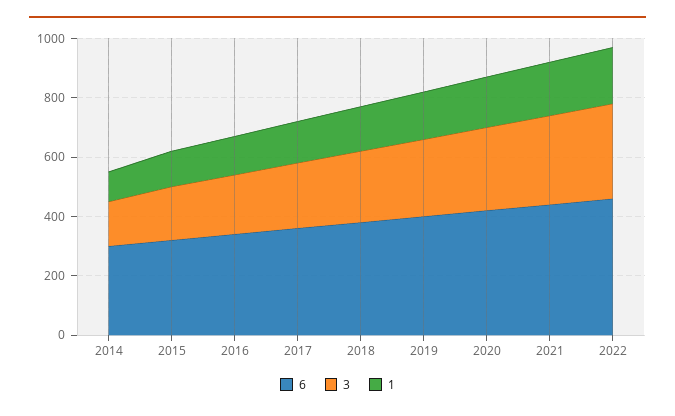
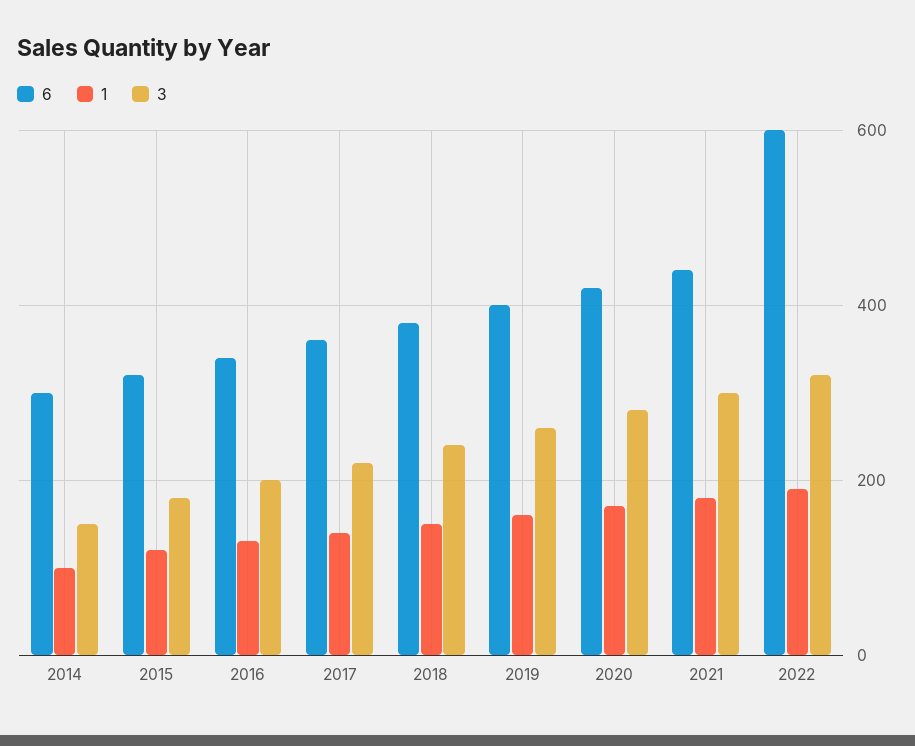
6, 2022: 450 -> 600

